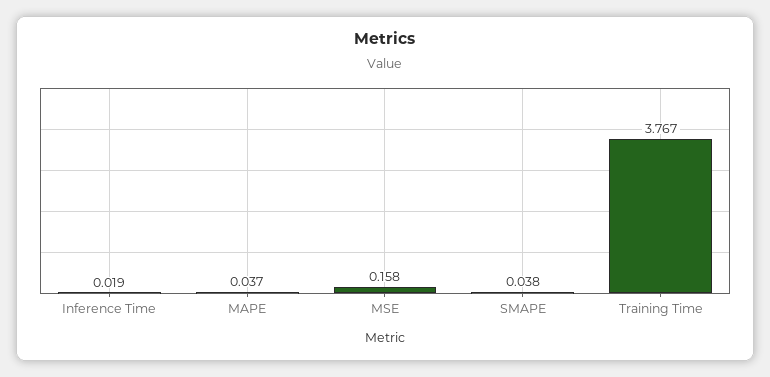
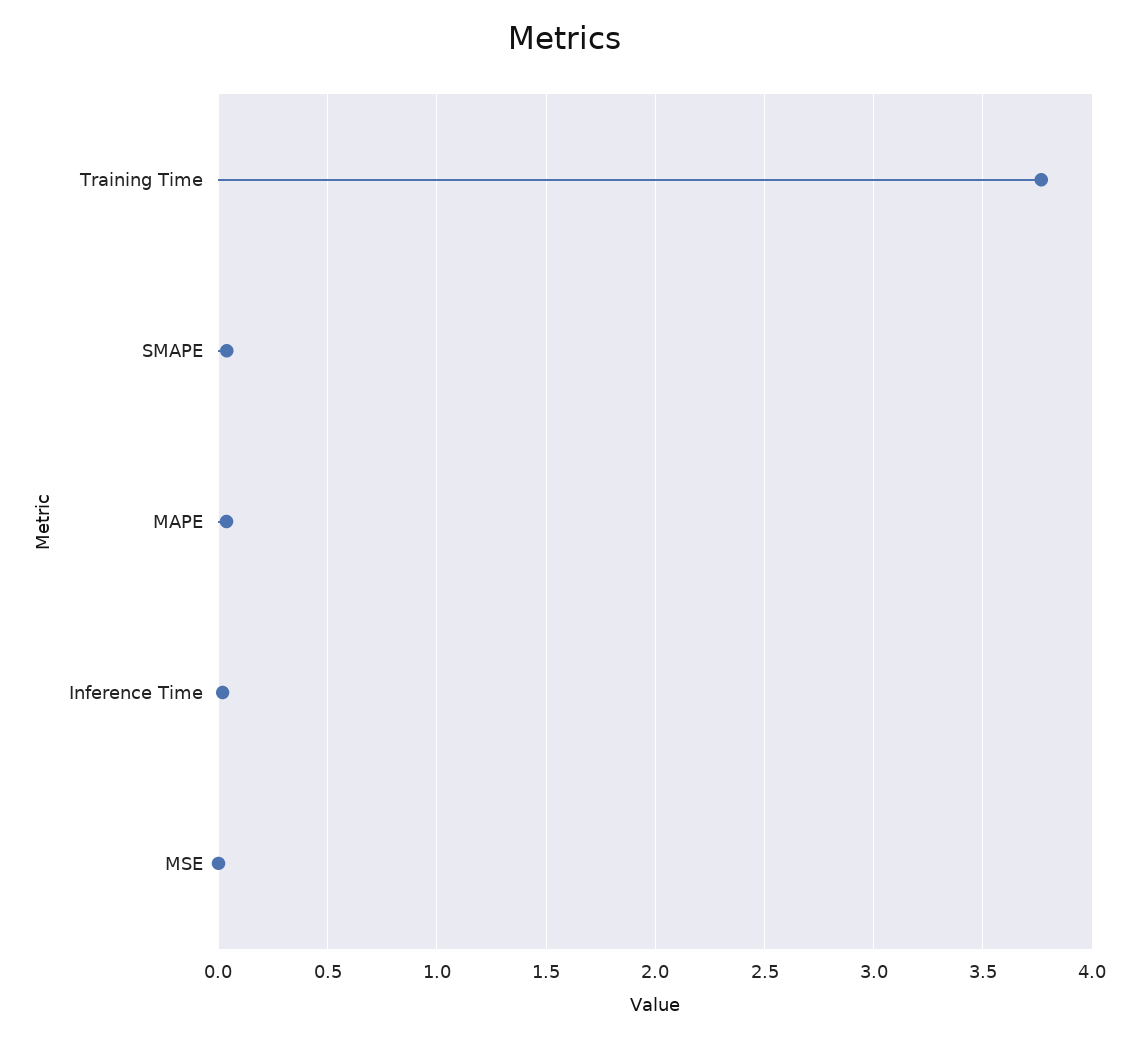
MSE: 0.158 -> 0

